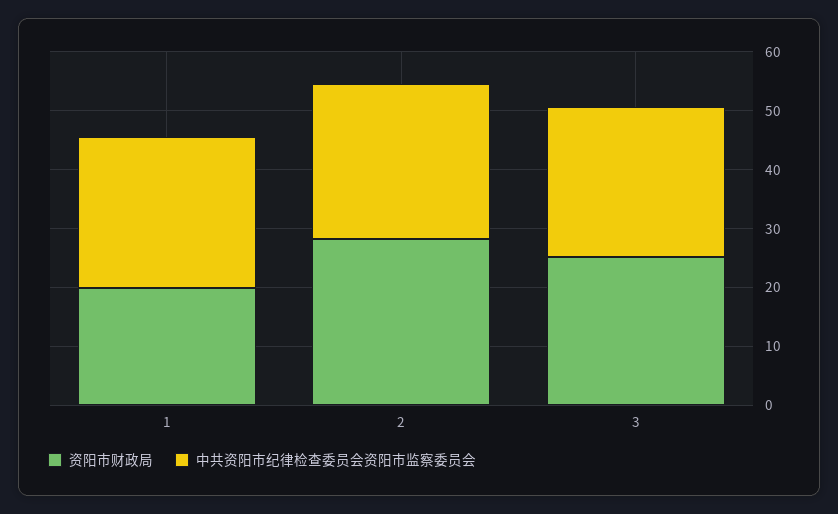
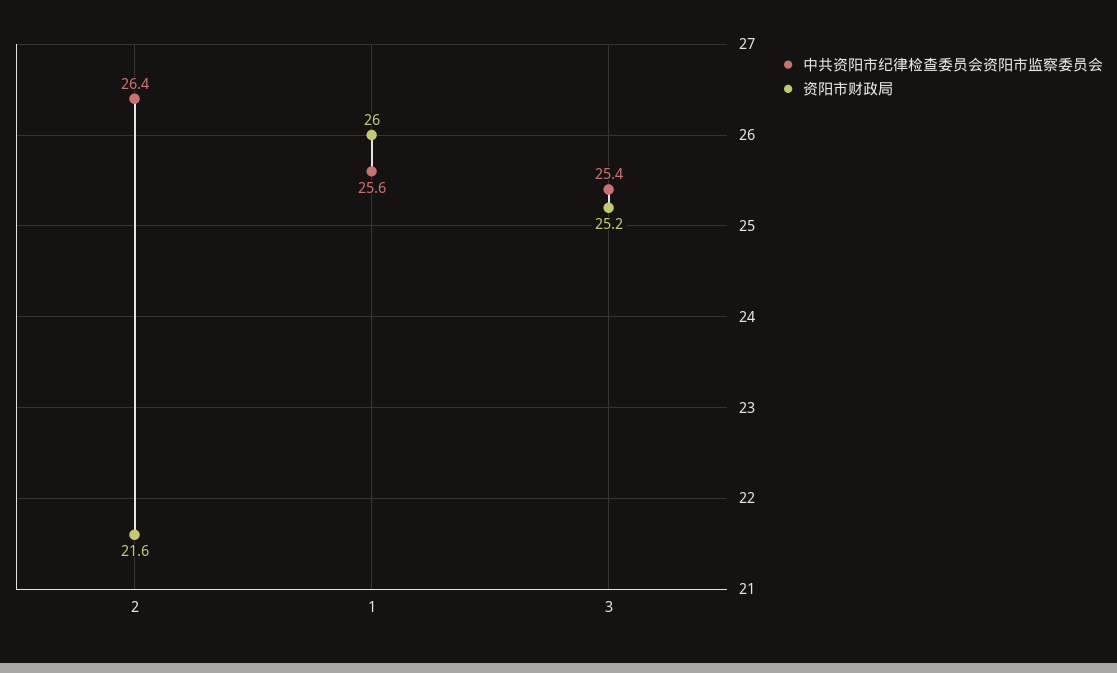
资阳市财政局, 1: 20 -> 26
资阳市财政局, 2: 28 -> 21.6

